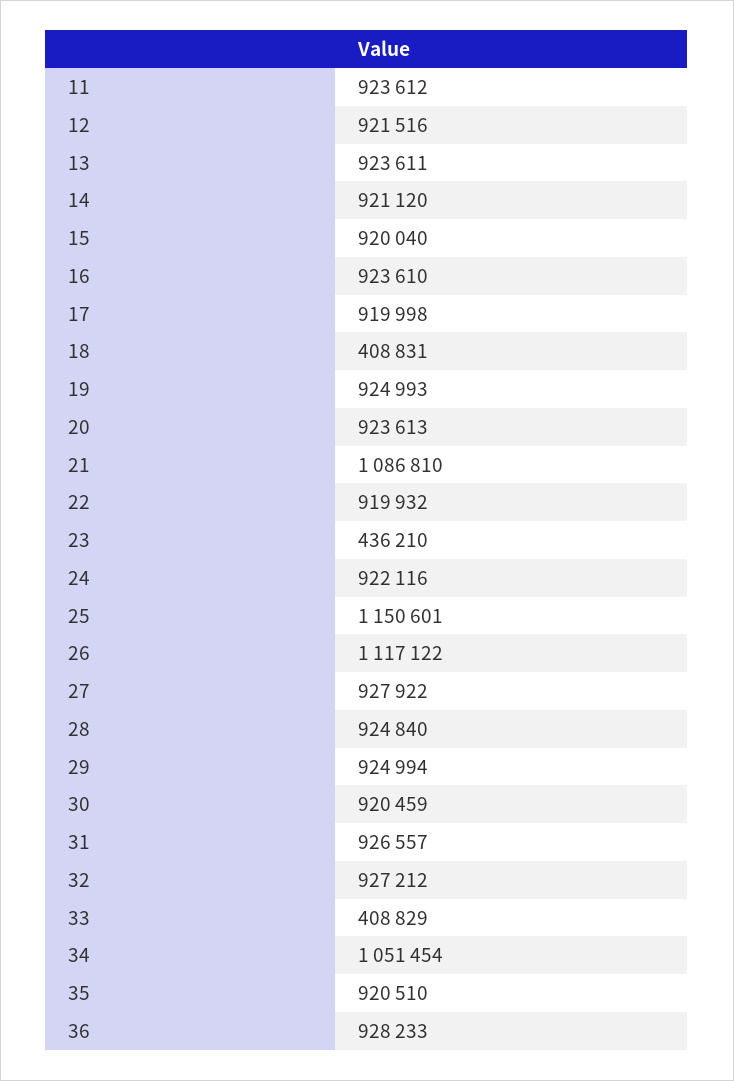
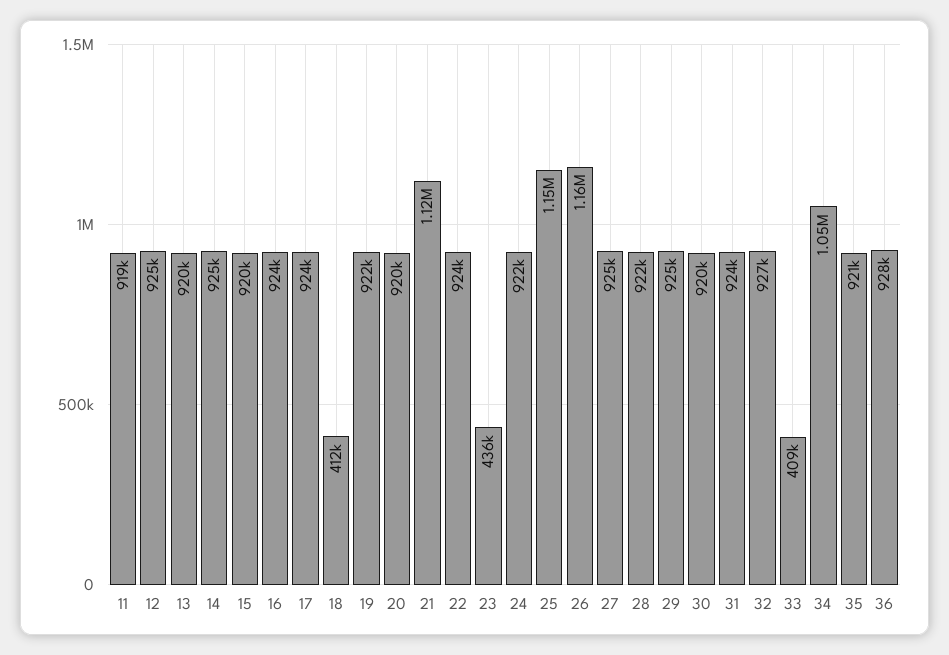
11: 923612 -> 919000
12: 921516 -> 925000
13: 923611 -> 920000
14: 921120 -> 925000
17: 919998 -> 924000
18: 408831 -> 412000
19: 924993 -> 922000
20: 923613 -> 920000
21: 1086810 -> 1120000
22: 919932 -> 924000
26: 1117122 -> 1160000
27: 927922 -> 925000
28: 924840 -> 922000
31: 926557 -> 924000

